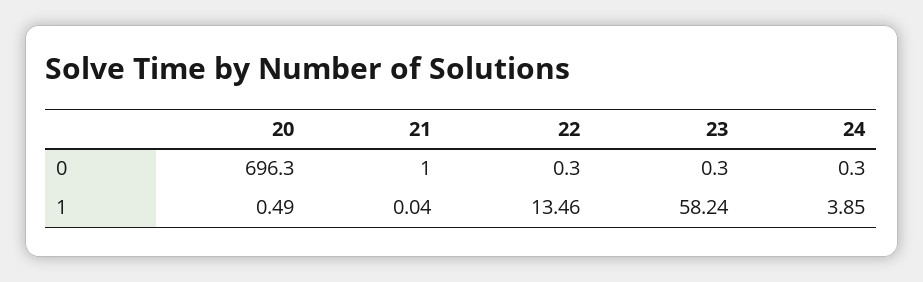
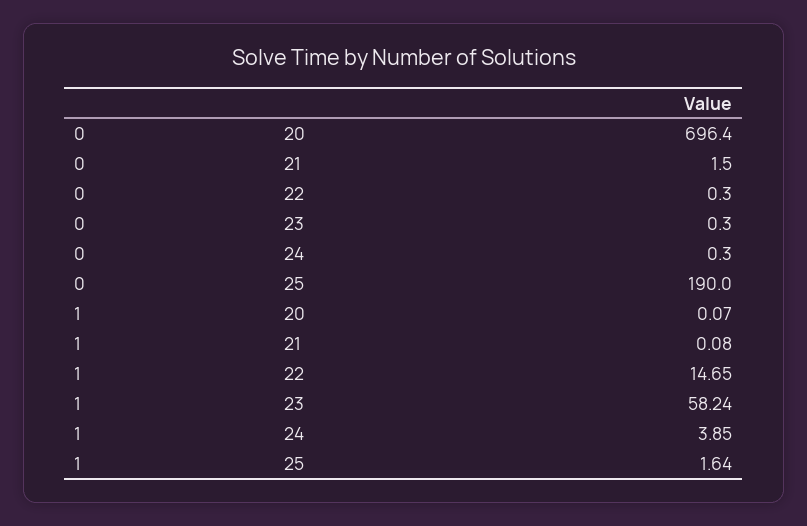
20, 0: 696.3 -> 696.4
21, 0: 1 -> 1.5
20, 1: 0.49 -> 0.07
21, 1: 0.04 -> 0.08
22, 1: 13.46 -> 14.65
25, 0: none -> 190
25, 1: none -> 1.64

